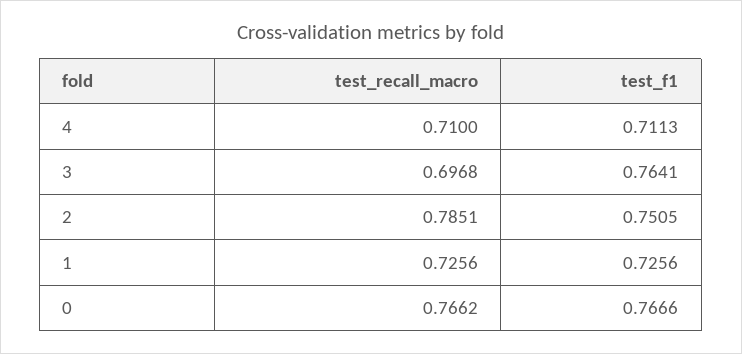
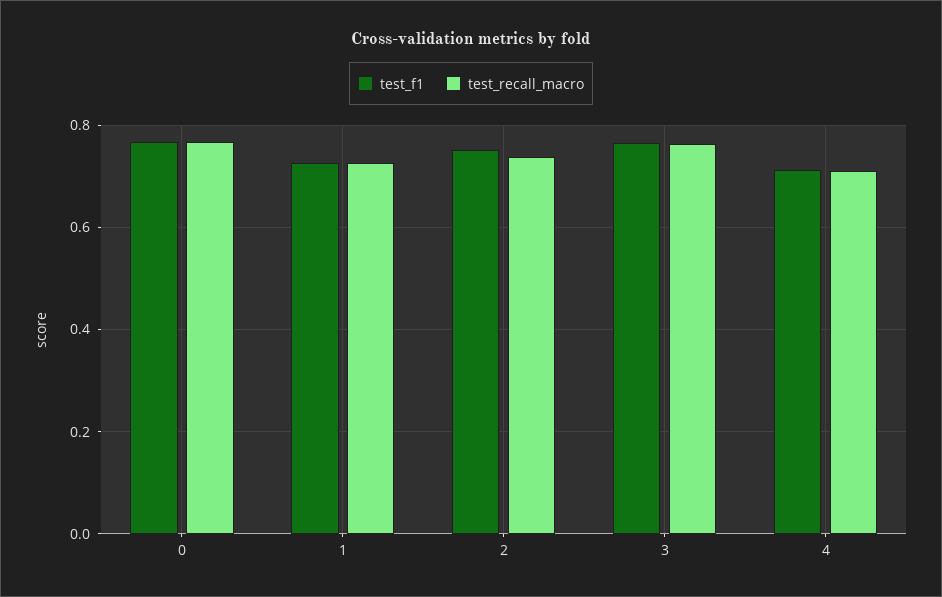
test_recall_macro, 3: 0.6968 -> 0.76
test_recall_macro, 2: 0.7851 -> 0.74

